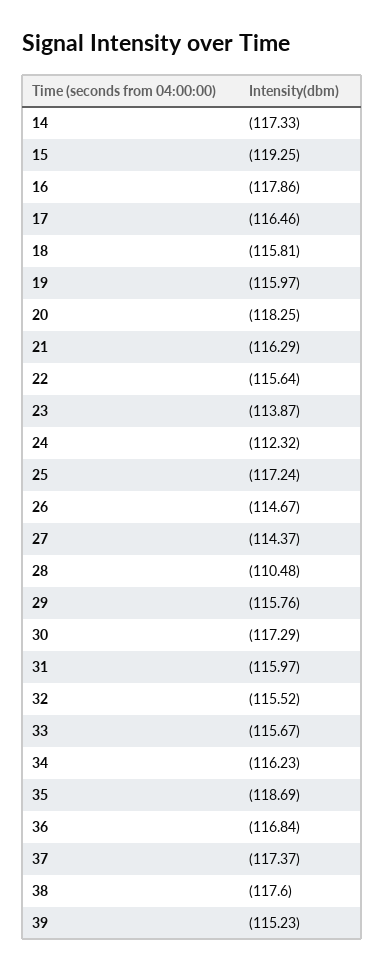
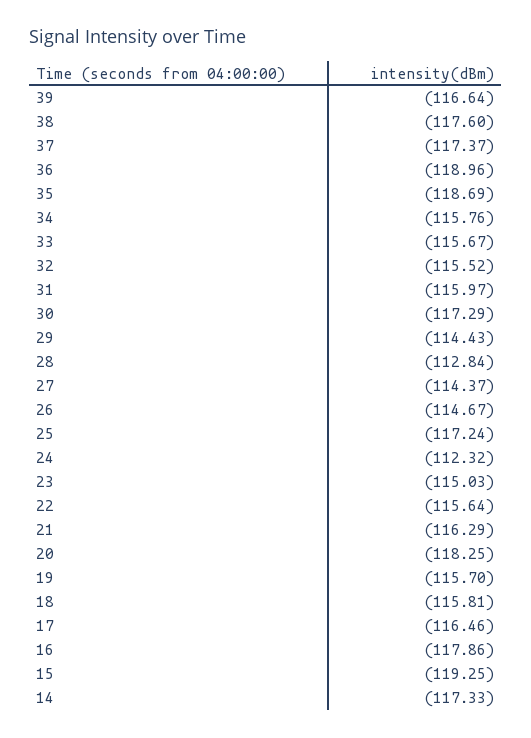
19: -115.97 -> -115.7
23: -113.87 -> -115.03
28: -110.48 -> -112.84
29: -115.76 -> -114.43
34: -116.23 -> -115.76
36: -116.84 -> -118.96
39: -115.23 -> -116.64

